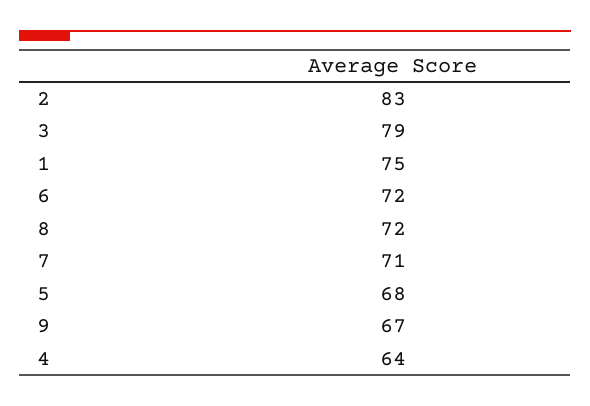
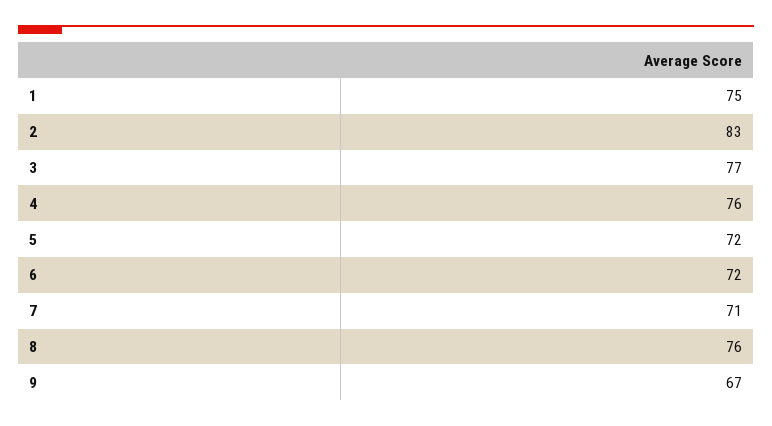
3: 79 -> 77
8: 72 -> 76
5: 68 -> 72
4: 64 -> 76

